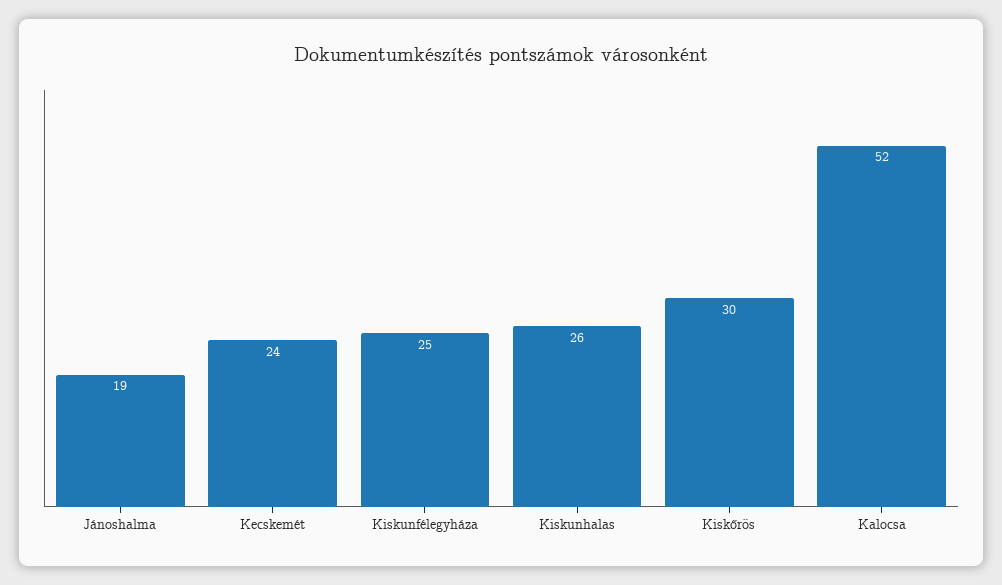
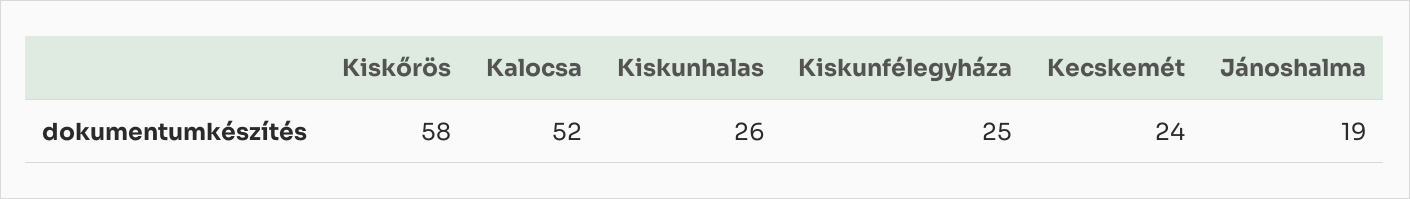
Kiskőrös: 30 -> 58

